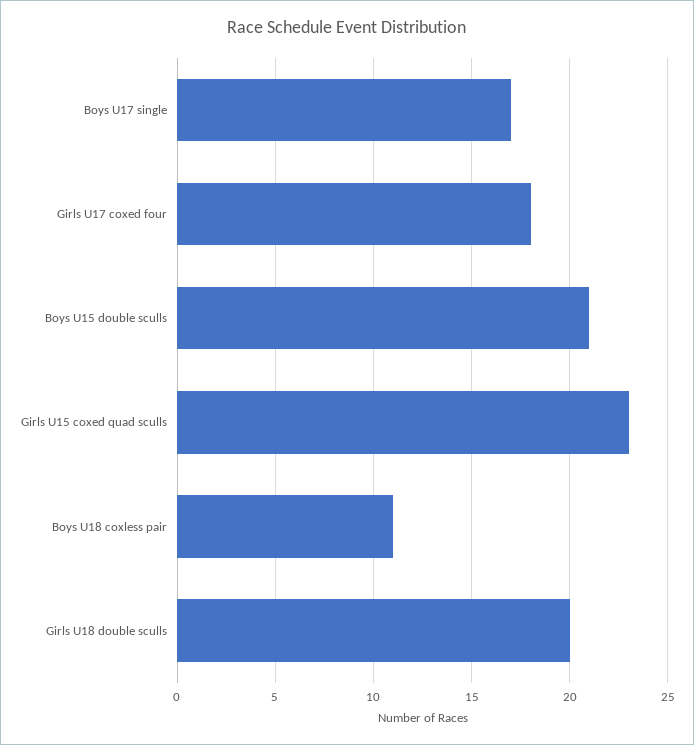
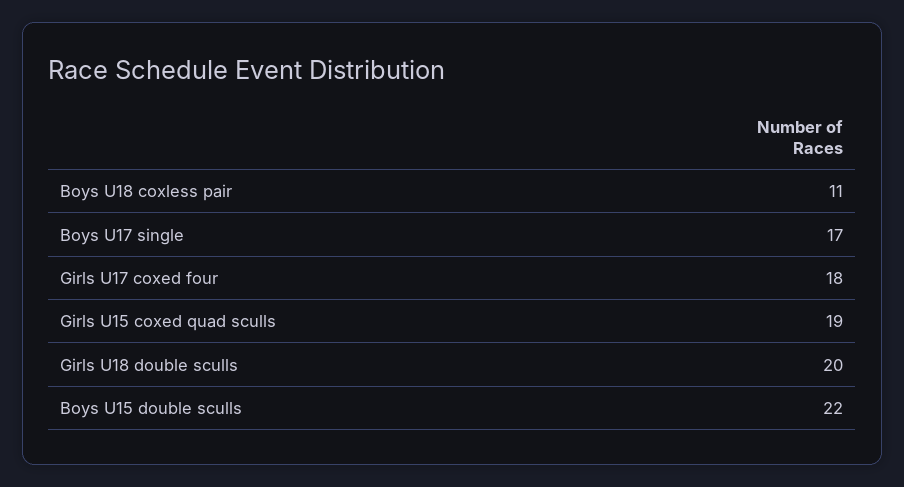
Boys U15 double sculls: 21 -> 22
Girls U15 coxed quad sculls: 23 -> 19

